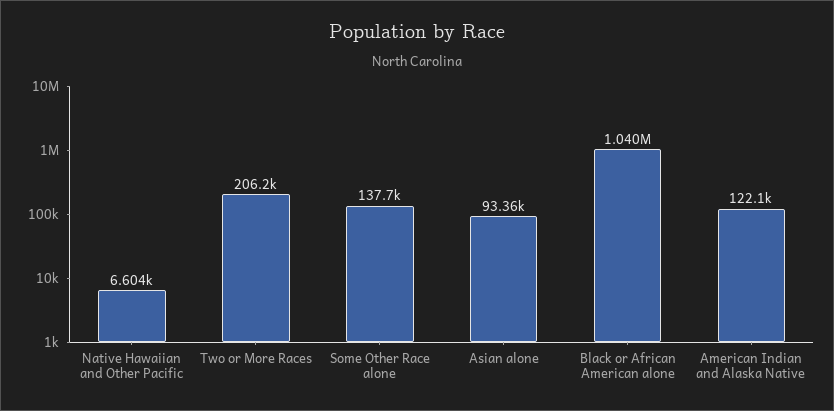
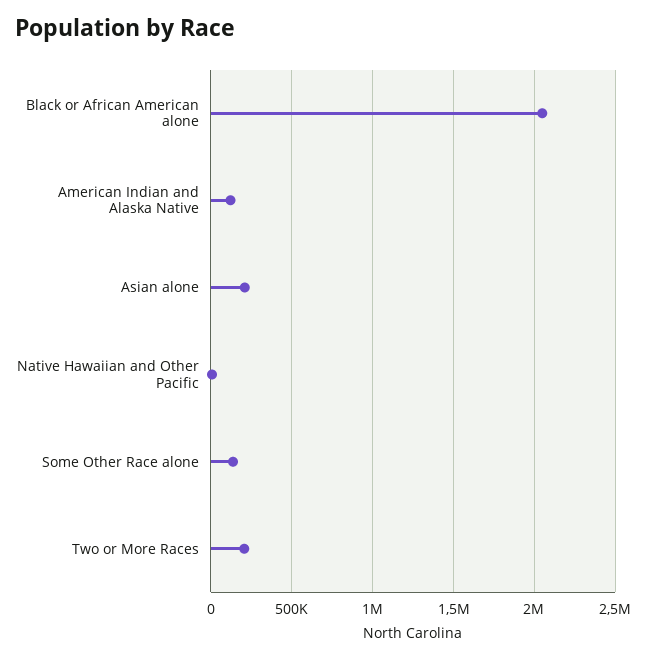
Asian alone: 93360 -> 200000
Black or African American alone: 1040000 -> 2050000

